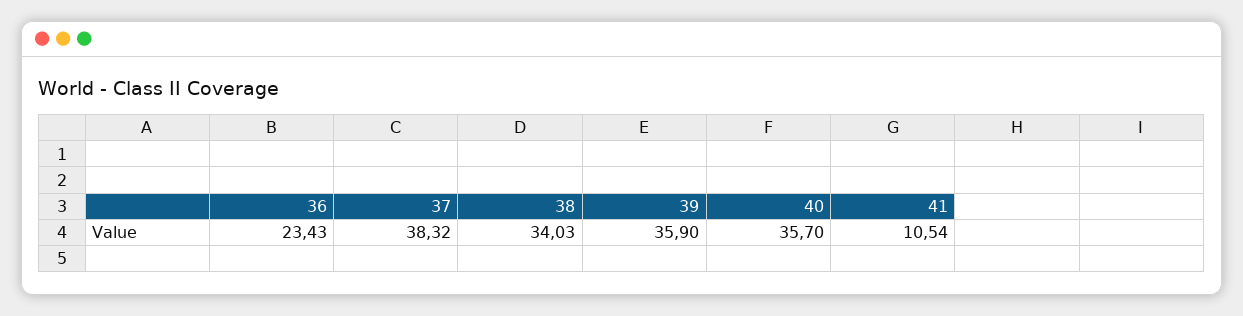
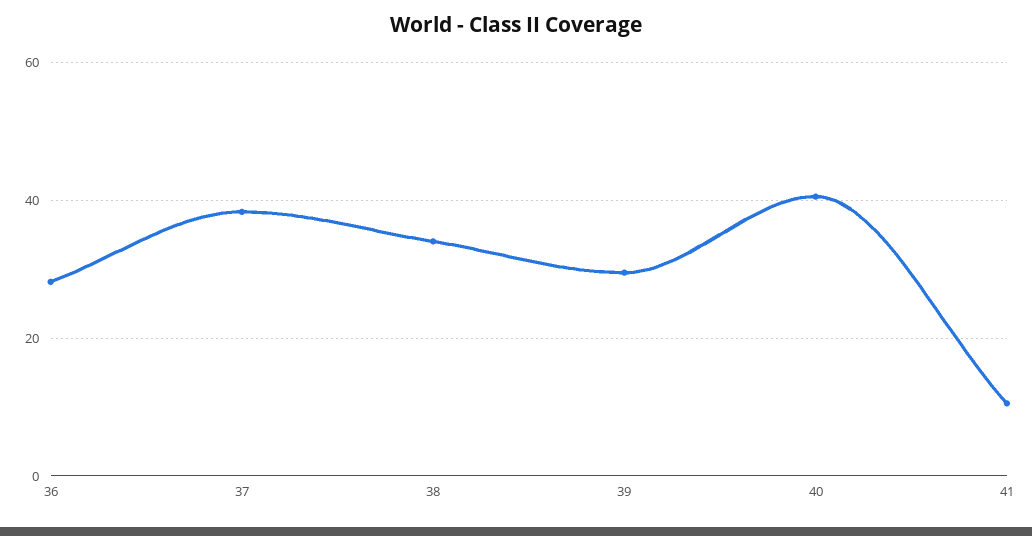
36: 23.43 -> 28
39: 35.9 -> 30
40: 35.7 -> 40

